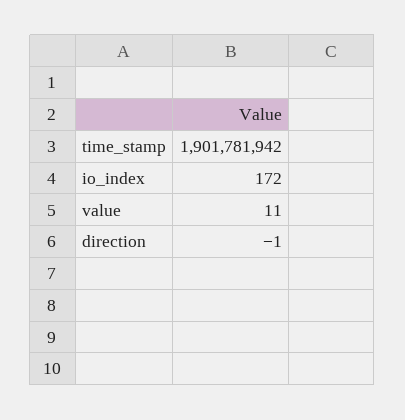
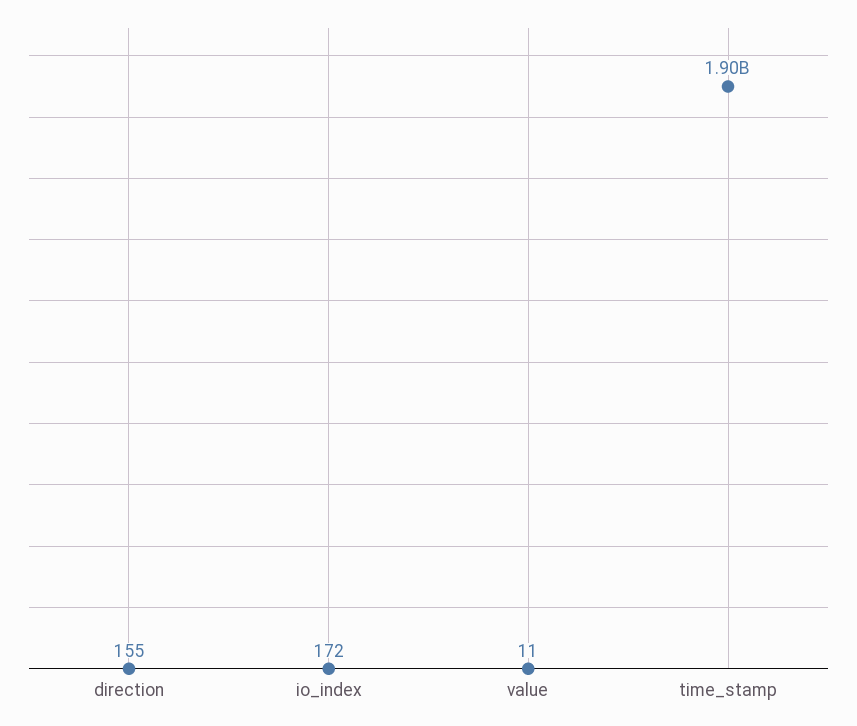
direction: -1 -> 155

